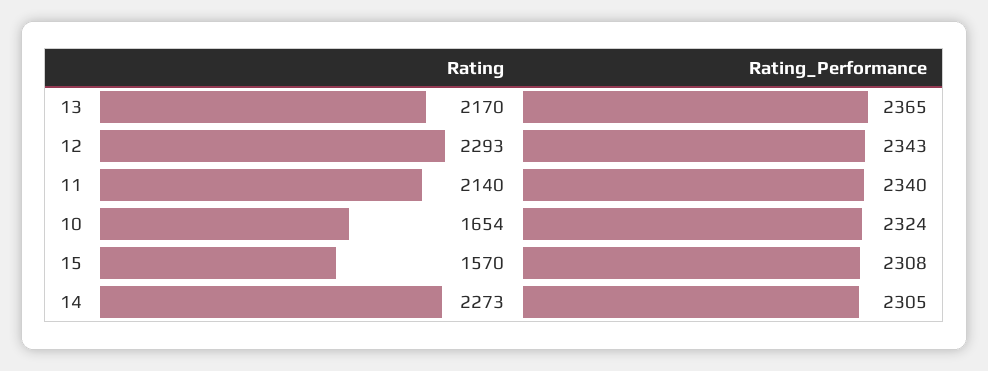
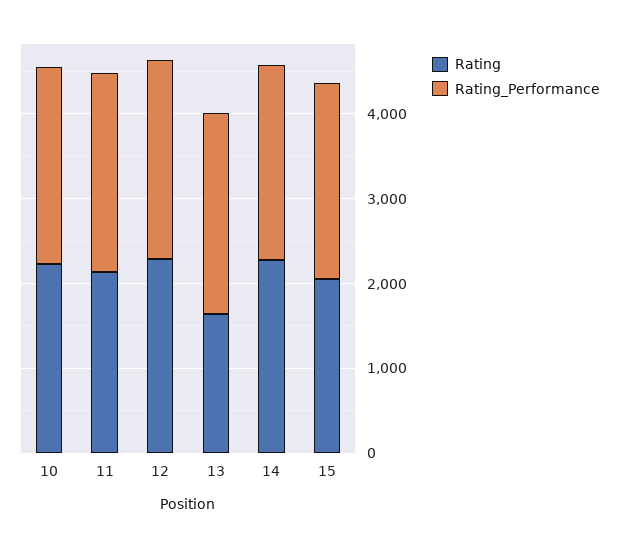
Rating, 13: 2170 -> 1600
Rating, 10: 1654 -> 2200
Rating, 15: 1570 -> 2000

